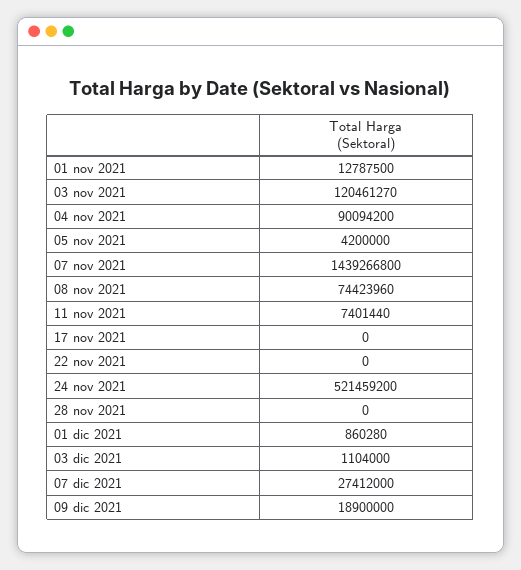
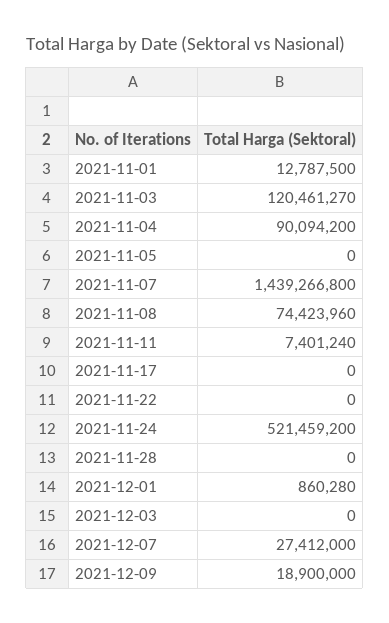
05 nov 2021: 4200000 -> 0
11 nov 2021: 7401440 -> 7401240
03 dic 2021: 1104000 -> 0

